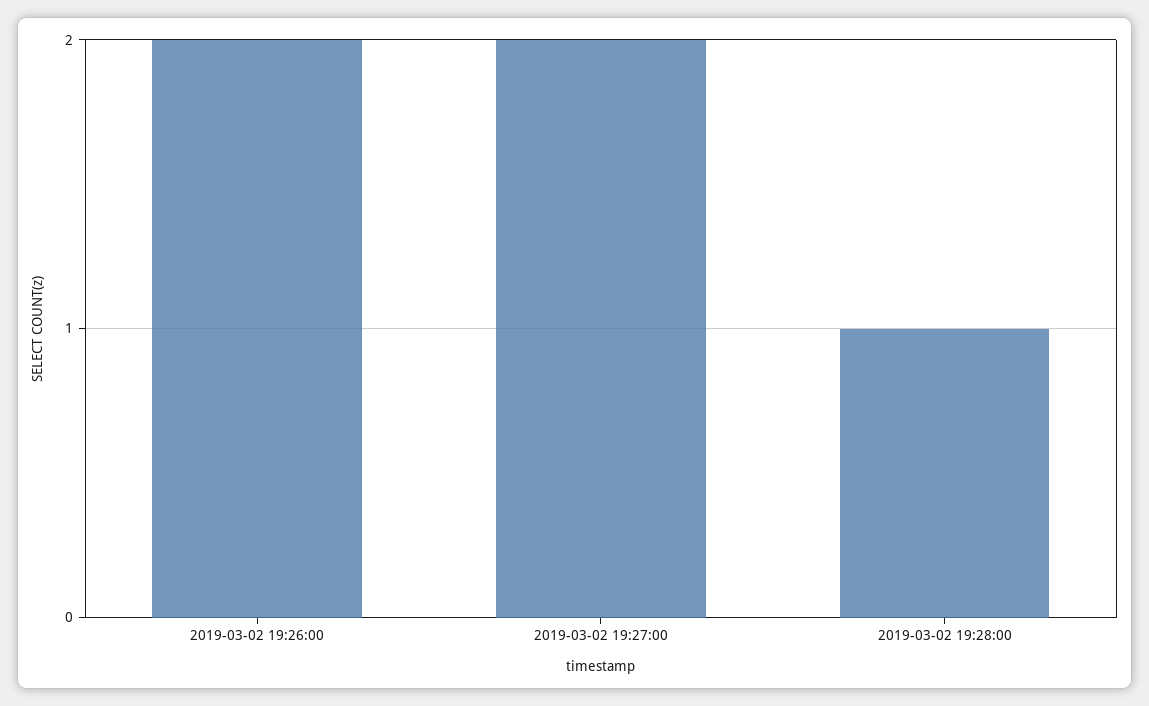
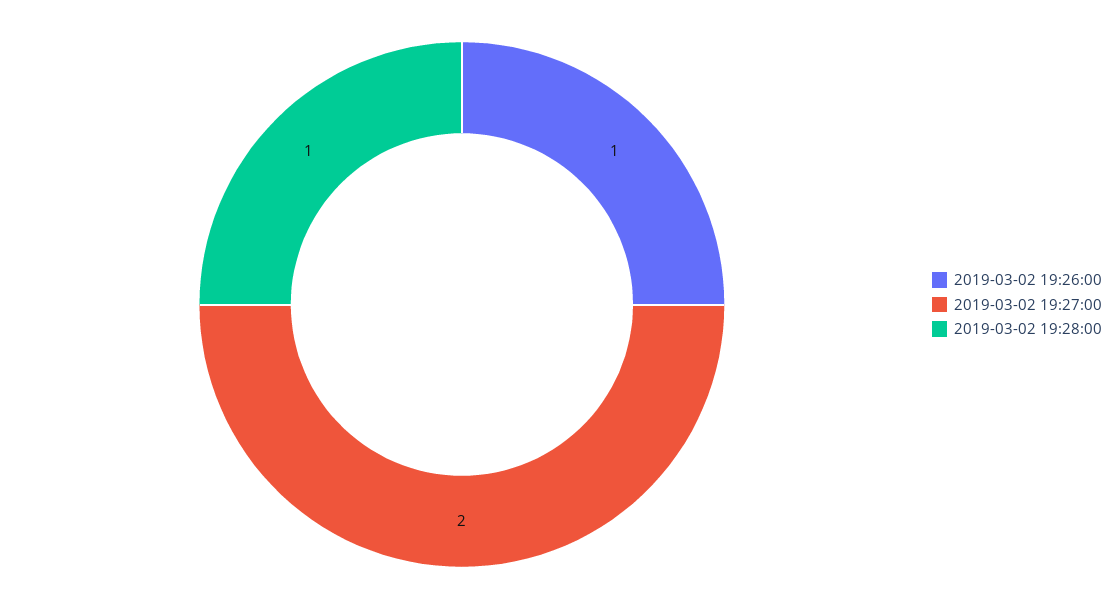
2019-03-02 19:26:00: 2 -> 1

